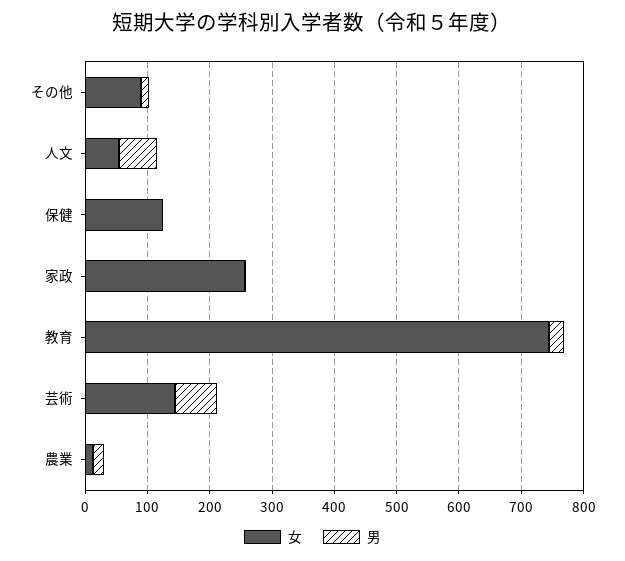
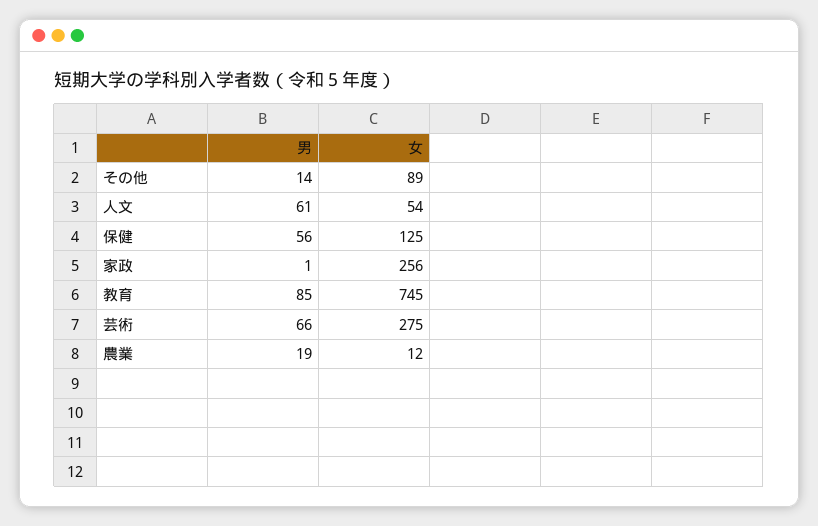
男, 保健: 0 -> 56
男, 教育: 20 -> 85
女, 芸術: 140 -> 275

